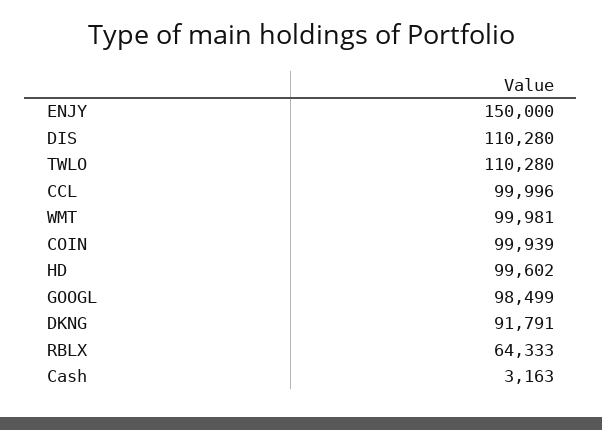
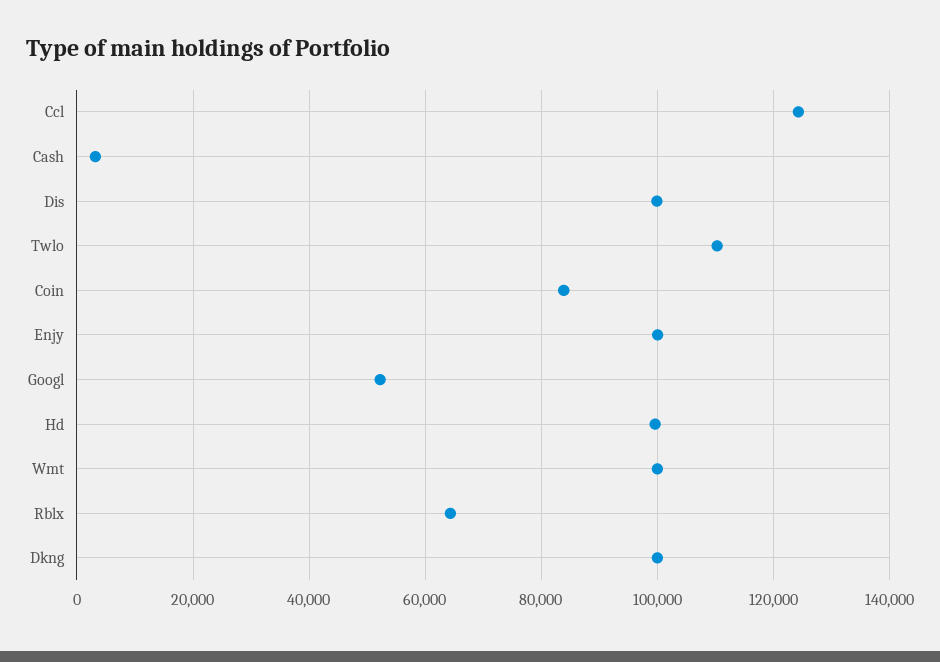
ENJY: 150000 -> 100000
DIS: 110280 -> 100000
CCL: 99996 -> 124000
COIN: 99939 -> 84000
GOOGL: 98499 -> 52000
DKNG: 91791 -> 100000

